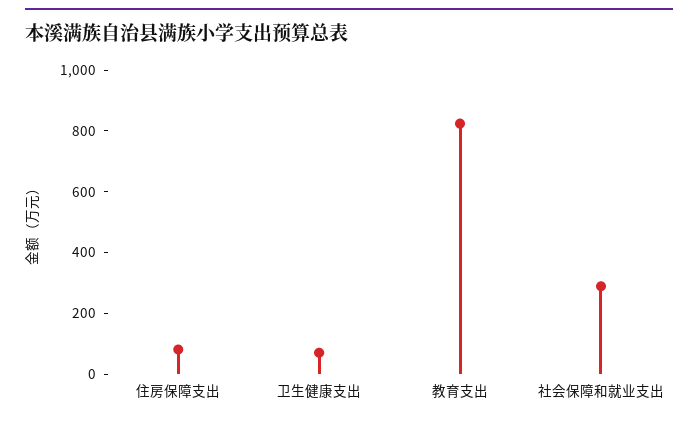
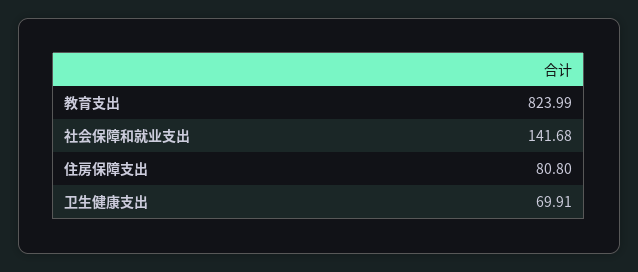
社会保障和就业支出: 300 -> 141.68

